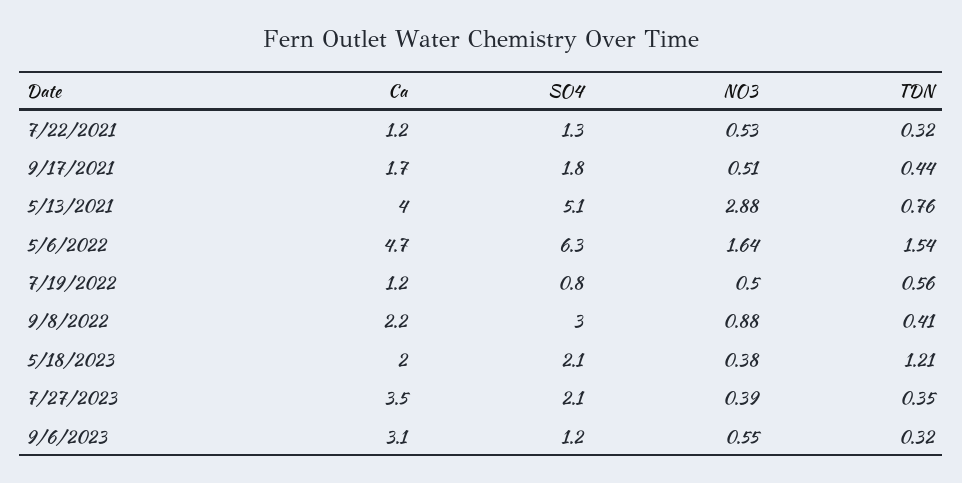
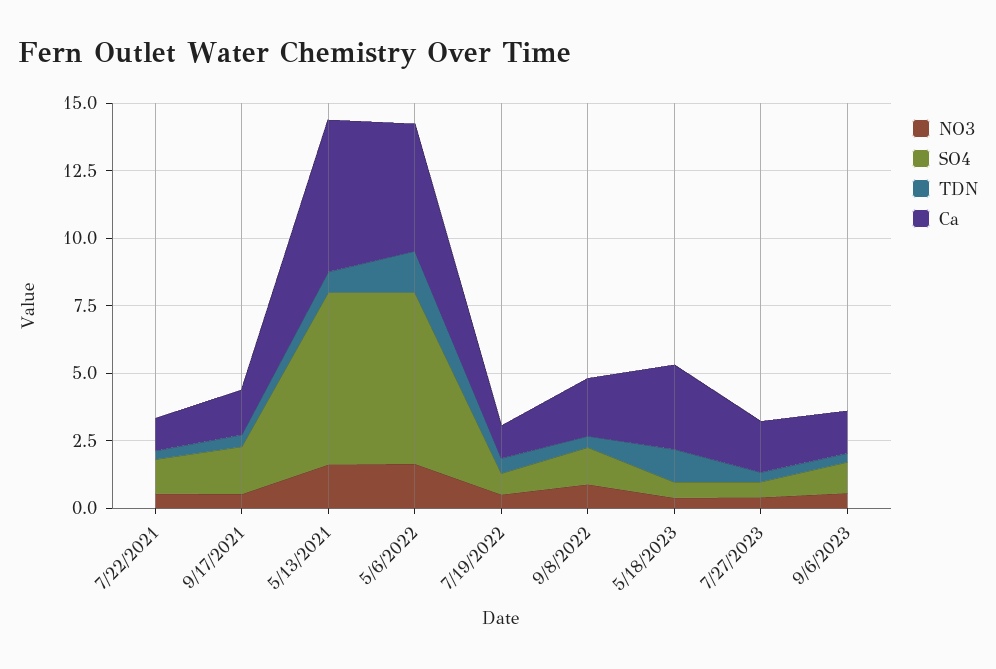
Ca, 5/13/2021: 4 -> 5.5
SO4, 5/13/2021: 5.1 -> 6.5
NO3, 5/13/2021: 2.88 -> 1.5
SO4, 9/8/2022: 3 -> 1.5
Ca, 5/18/2023: 2 -> 3
SO4, 5/18/2023: 2.1 -> 0.5
Ca, 7/27/2023: 3.5 -> 2
SO4, 7/27/2023: 2.1 -> 0.5
Ca, 9/6/2023: 3.1 -> 1.5

